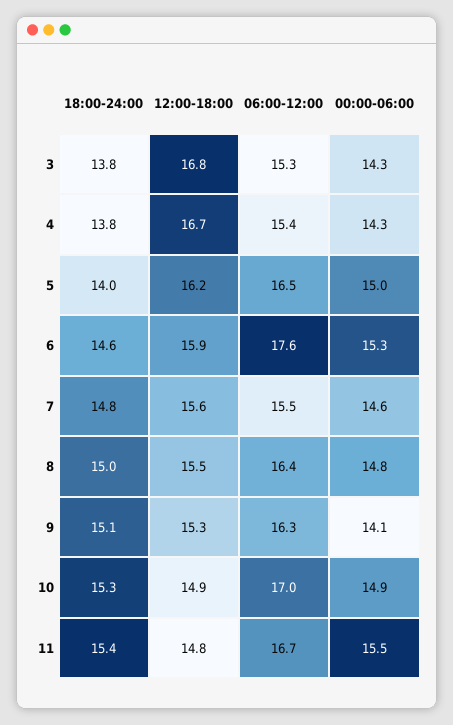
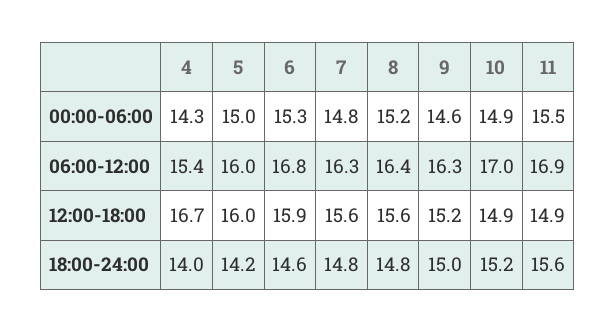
18:00-24:00, 3: 13.8 -> none
12:00-18:00, 3: 16.8 -> none
06:00-12:00, 3: 15.3 -> none
00:00-06:00, 3: 14.3 -> none
18:00-24:00, 4: 13.8 -> 14
18:00-24:00, 5: 14 -> 14.2
12:00-18:00, 5: 16.2 -> 16
06:00-12:00, 5: 16.5 -> 16
06:00-12:00, 6: 17.6 -> 16.8
06:00-12:00, 7: 15.5 -> 16.3
00:00-06:00, 7: 14.6 -> 14.8
18:00-24:00, 8: 15 -> 14.8
12:00-18:00, 8: 15.5 -> 15.6
00:00-06:00, 8: 14.8 -> 15.2
18:00-24:00, 9: 15.1 -> 15
12:00-18:00, 9: 15.3 -> 15.2
00:00-06:00, 9: 14.1 -> 14.6
18:00-24:00, 10: 15.3 -> 15.2
18:00-24:00, 11: 15.4 -> 15.6
12:00-18:00, 11: 14.8 -> 14.9
06:00-12:00, 11: 16.7 -> 16.9

